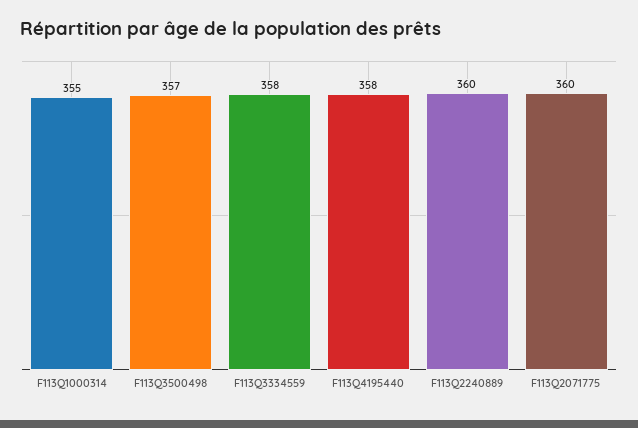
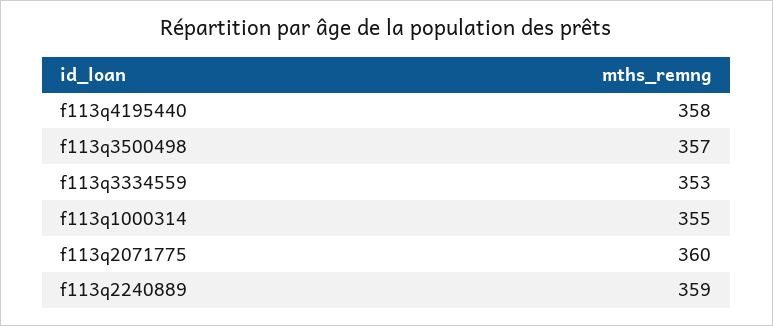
F113Q3334559: 358 -> 353
F113Q2240889: 360 -> 359

